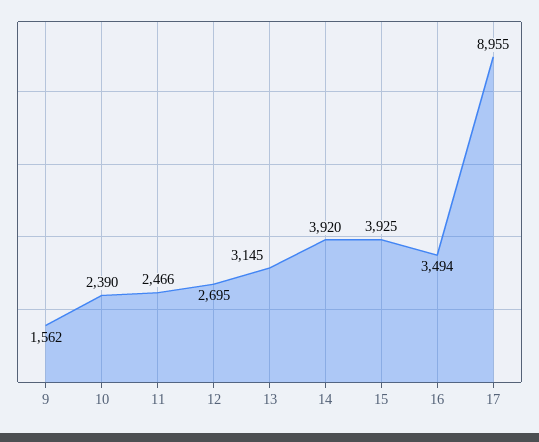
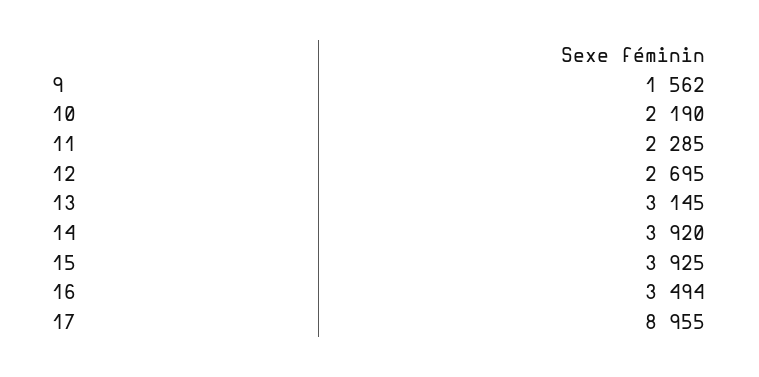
10: 2390 -> 2190
11: 2466 -> 2285

